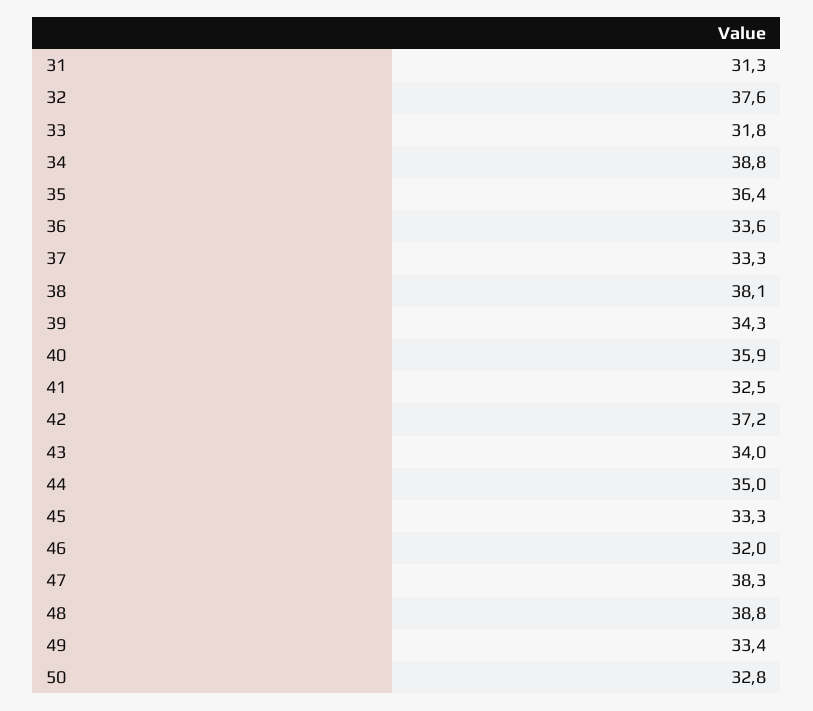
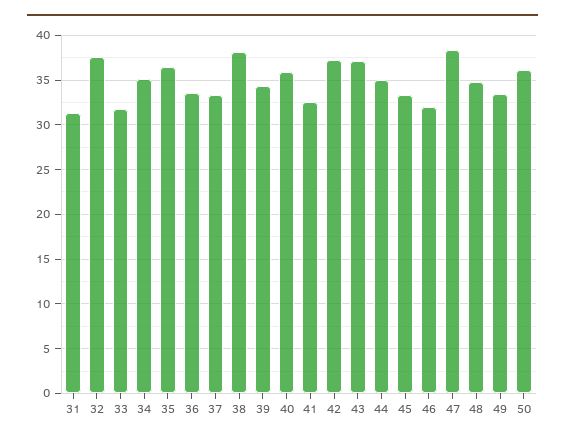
34: 38.8 -> 35
43: 34 -> 37
48: 38.8 -> 35
50: 32.8 -> 36

